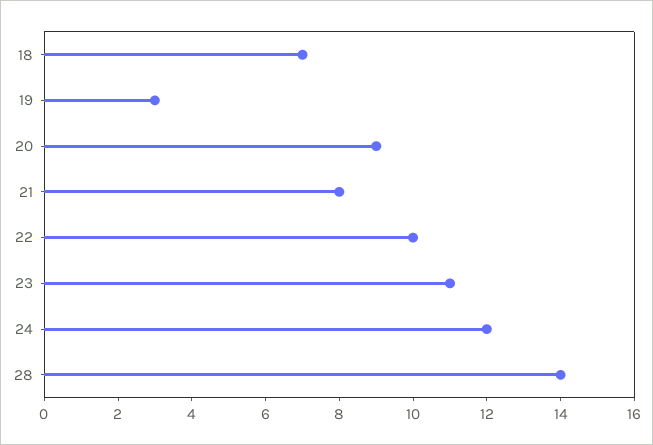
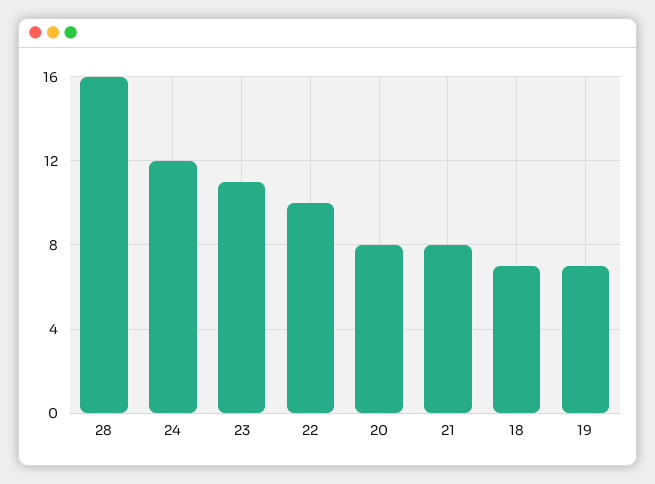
19: 3 -> 7
20: 9 -> 8
28: 14 -> 16

